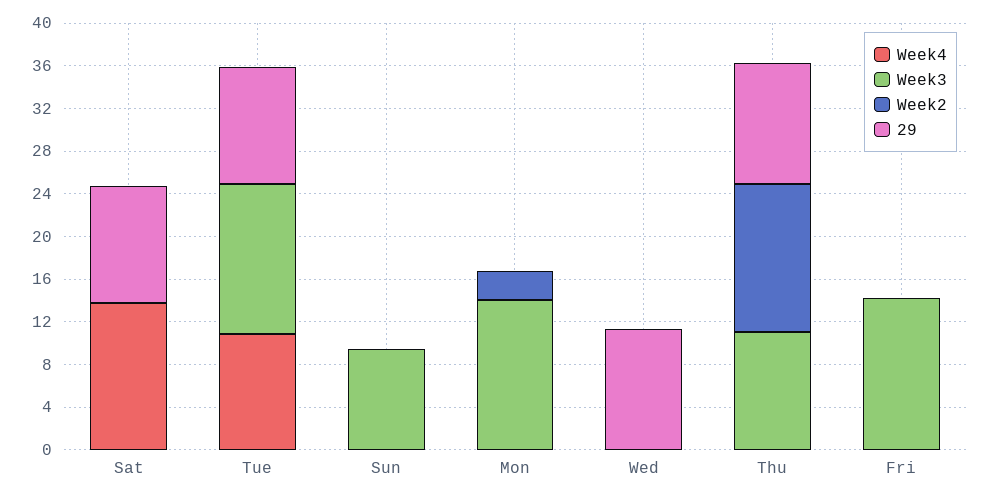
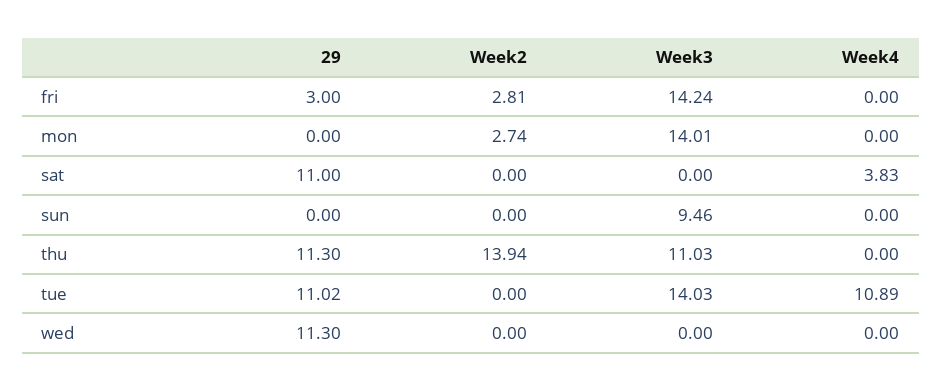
Week4, Sat: 14 -> 3.83
Week2, Fri: 0 -> 2.81
29, Fri: 0 -> 3

